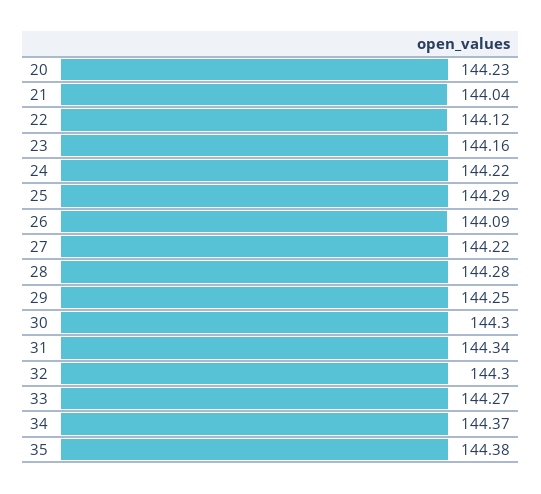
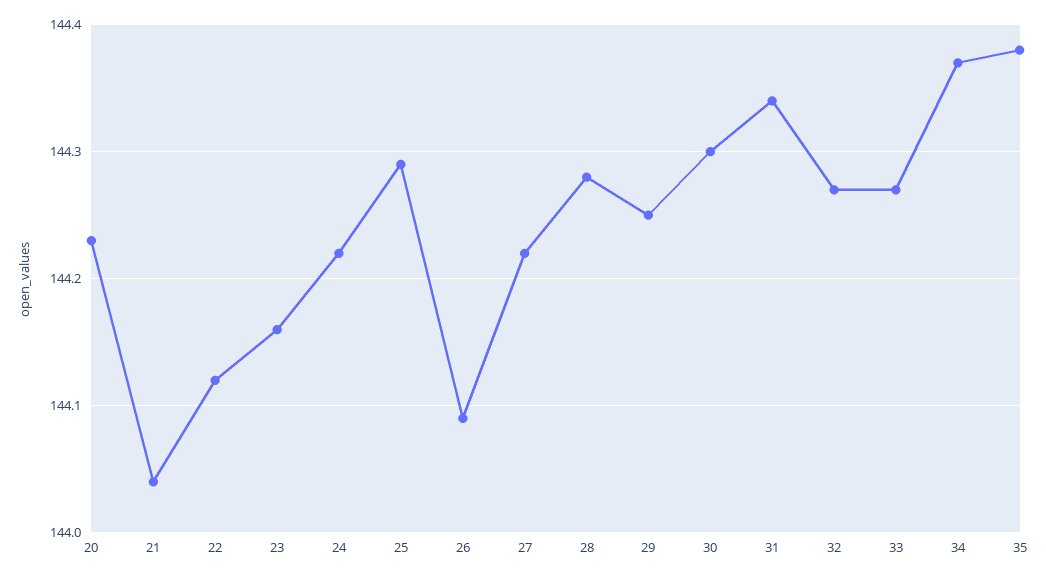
32: 144.3 -> 144.27

